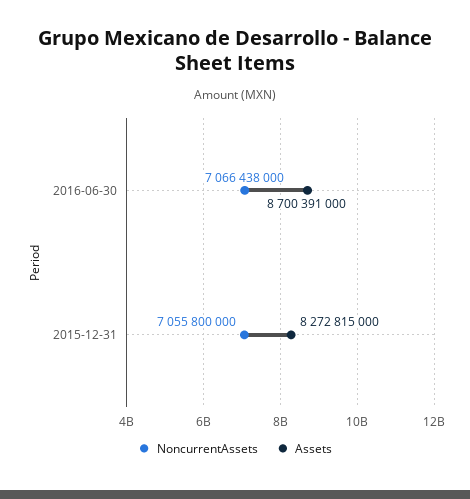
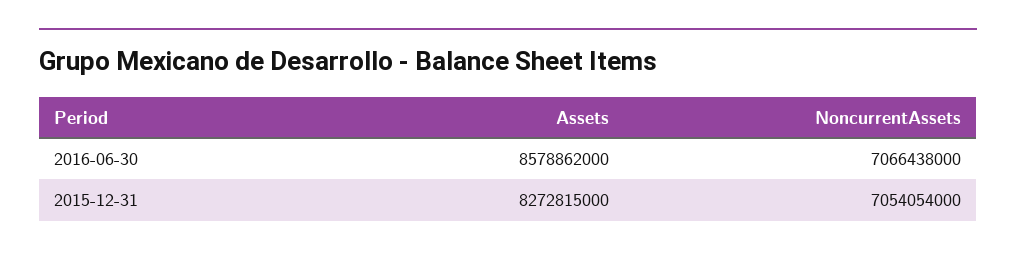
Assets, 2016-06-30: 8700391000 -> 8578862000
NoncurrentAssets, 2015-12-31: 7055800000 -> 7054054000

